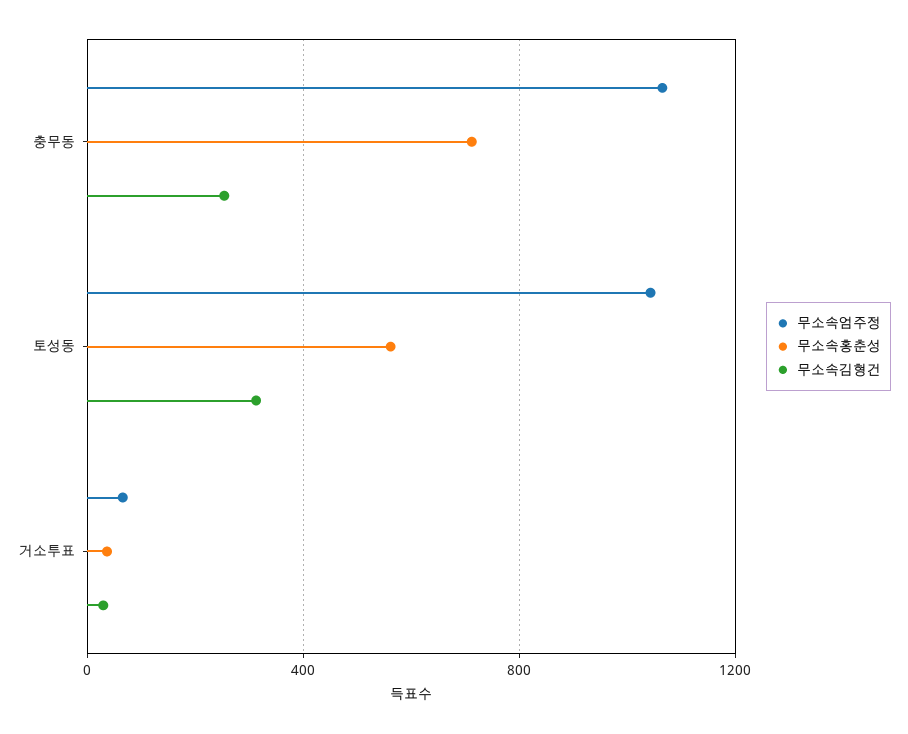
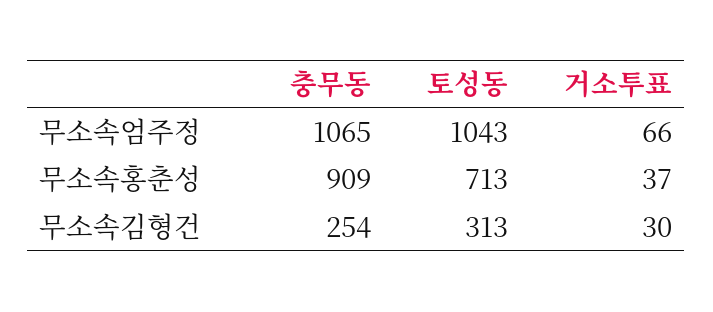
무소속홍춘성, 충무동: 700 -> 909
무소속홍춘성, 토성동: 550 -> 713

